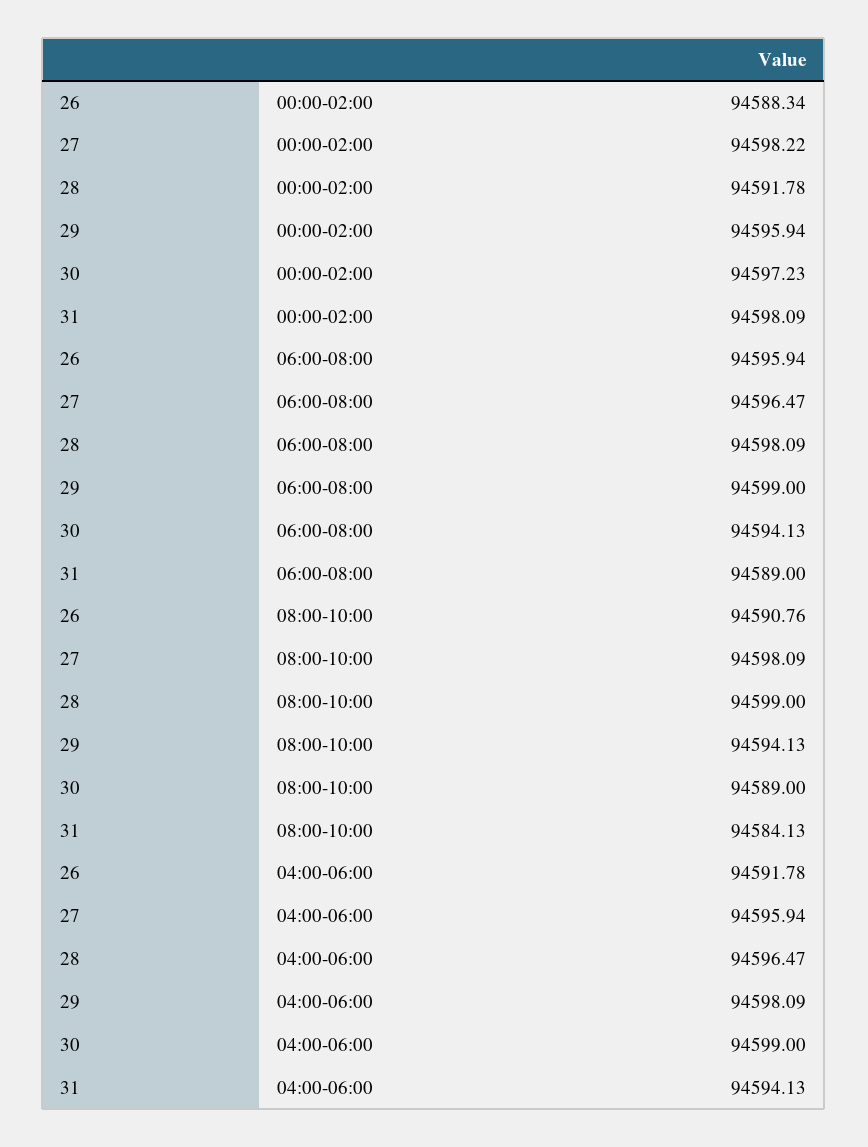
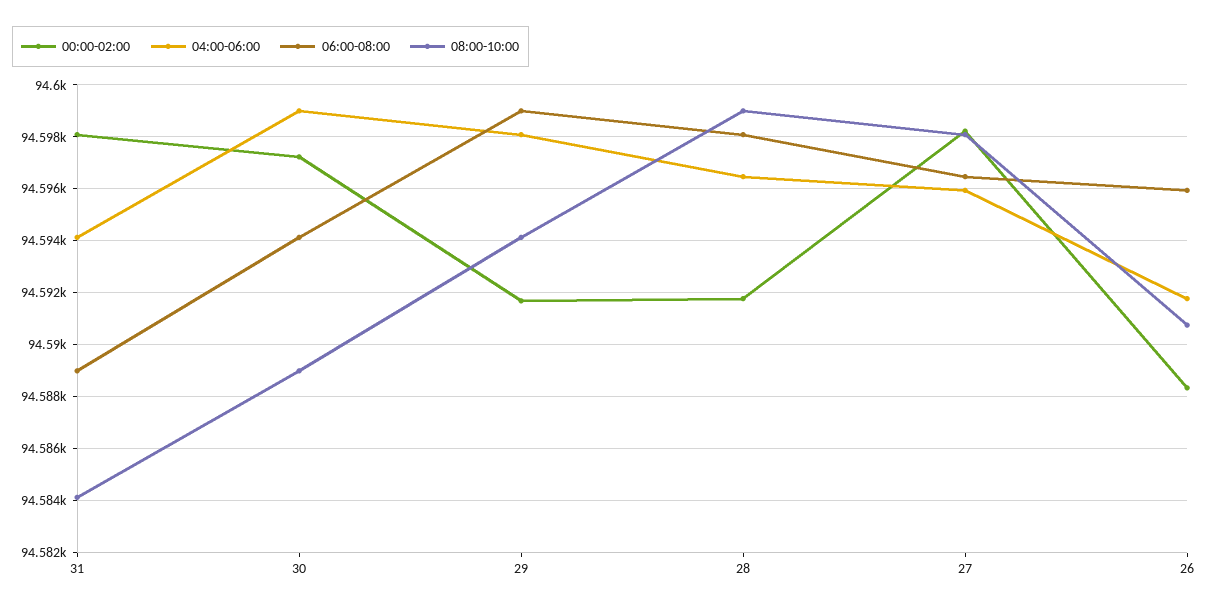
00:00-02:00, 29: 94595.94 -> 94591.75

